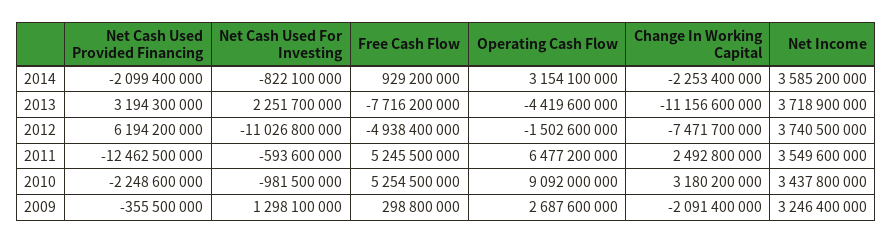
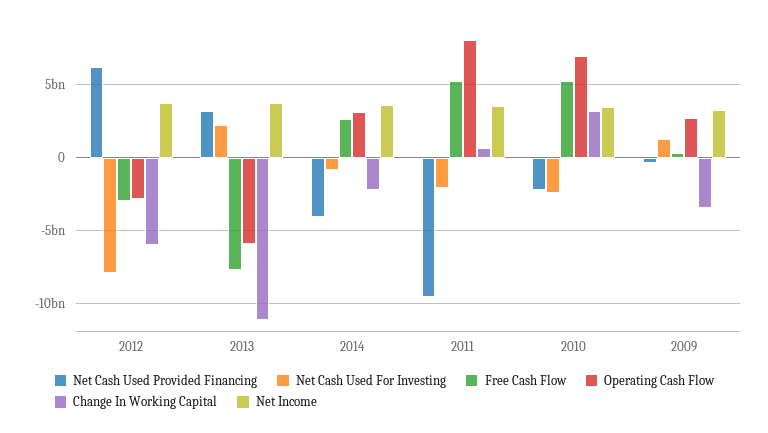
Net Cash Used Provided Financing, 2014: -2099400000 -> -4000000000
Free Cash Flow, 2014: 929200000 -> 2500000000
Operating Cash Flow, 2013: -4419600000 -> -6000000000
Net Cash Used For Investing, 2012: -11026800000 -> -8000000000
Free Cash Flow, 2012: -4938400000 -> -3000000000
Operating Cash Flow, 2012: -1502600000 -> -3000000000
Change In Working Capital, 2012: -7471700000 -> -6000000000
Net Cash Used Provided Financing, 2011: -12462500000 -> -9500000000
Net Cash Used For Investing, 2011: -593600000 -> -2000000000
Operating Cash Flow, 2011: 6477200000 -> 8000000000
Change In Working Capital, 2011: 2492800000 -> 500000000
Net Cash Used For Investing, 2010: -981500000 -> -2500000000
Operating Cash Flow, 2010: 9092000000 -> 7000000000
Change In Working Capital, 2009: -2091400000 -> -3500000000

